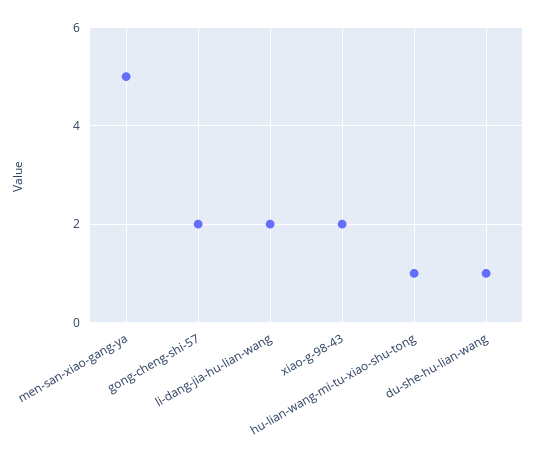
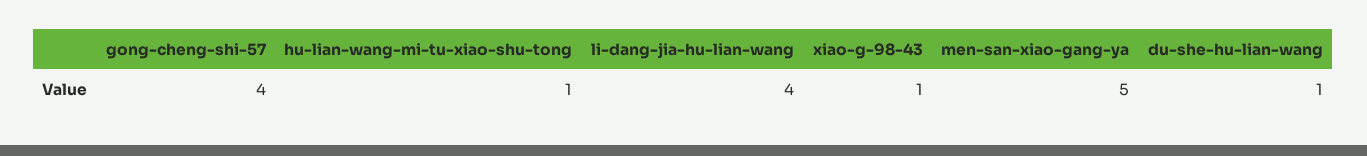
gong-cheng-shi-57: 2 -> 4
li-dang-jia-hu-lian-wang: 2 -> 4
xiao-g-98-43: 2 -> 1

